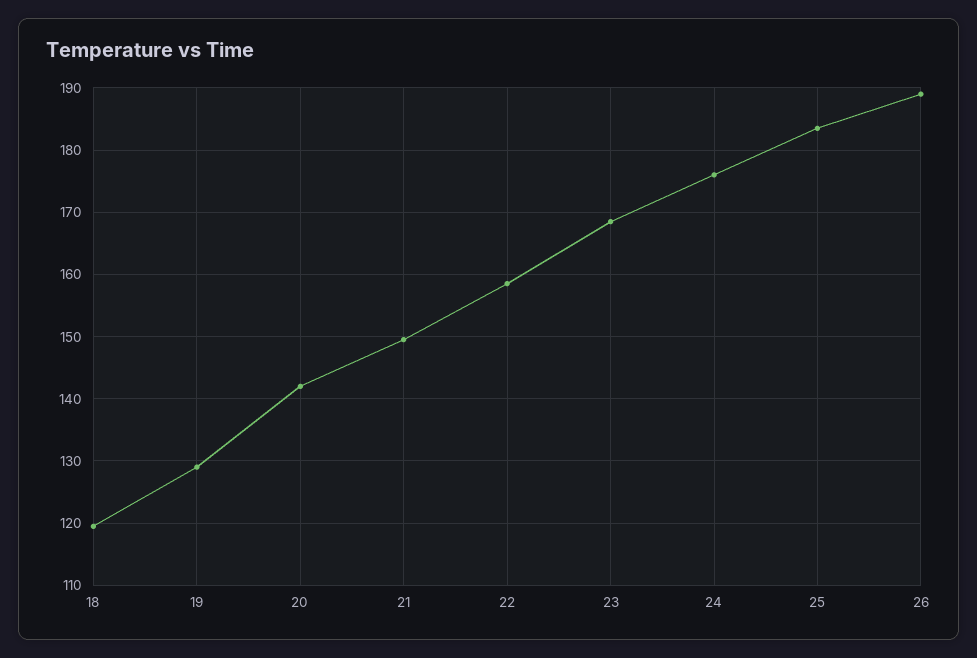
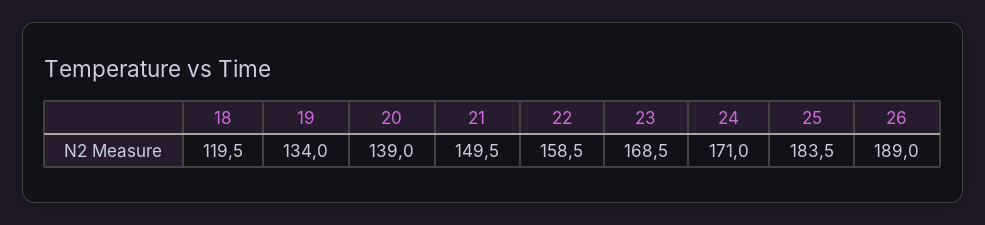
19: 129 -> 134
20: 142 -> 139
24: 176 -> 171

